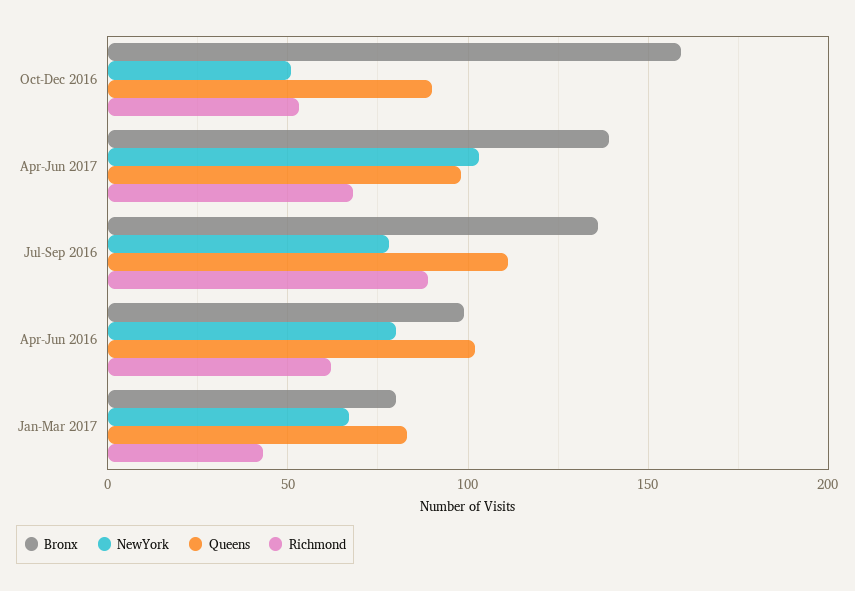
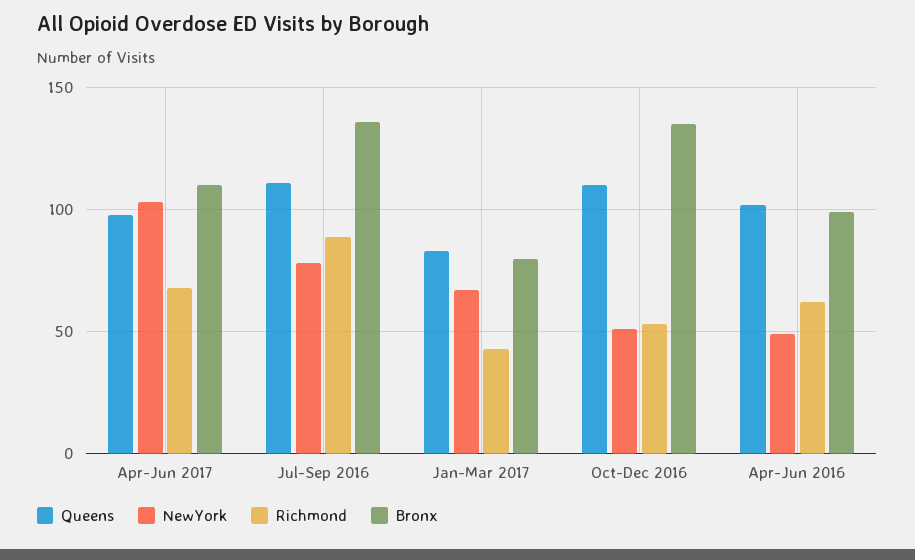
Bronx, Oct-Dec 2016: 160 -> 135
Queens, Oct-Dec 2016: 90 -> 110
Bronx, Apr-Jun 2017: 140 -> 110
NewYork, Apr-Jun 2016: 80 -> 50

